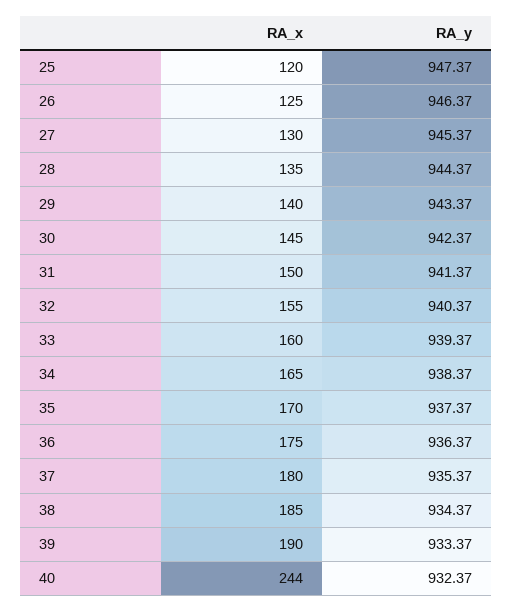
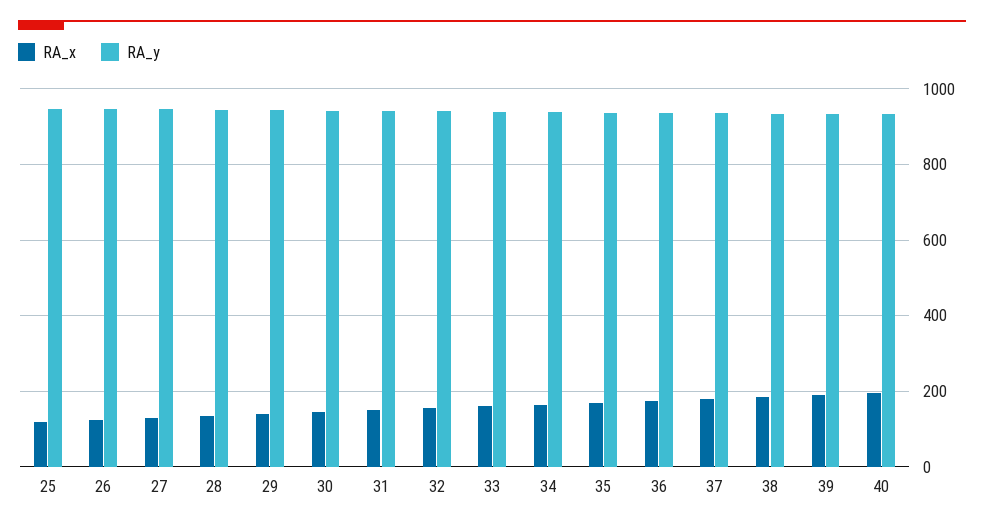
RA_x, 40: 244 -> 200

